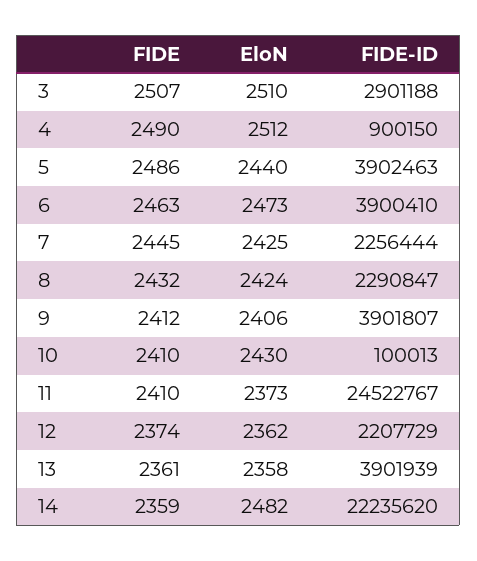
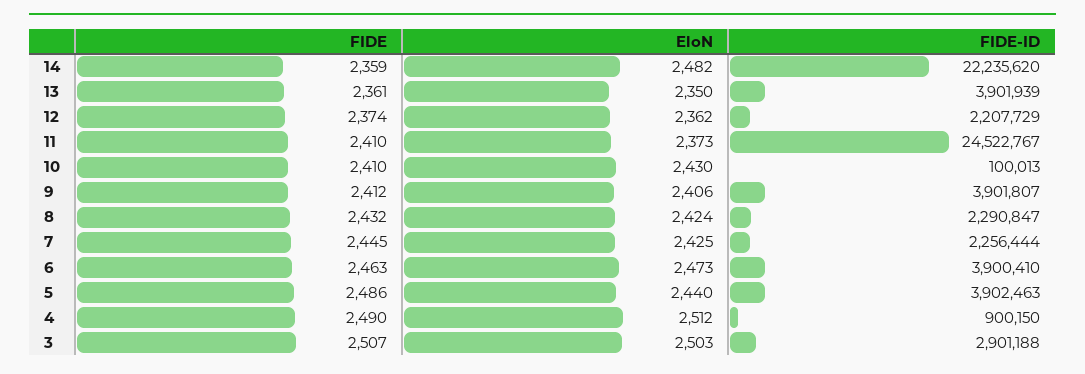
EloN, 3: 2510 -> 2503
EloN, 13: 2358 -> 2350

